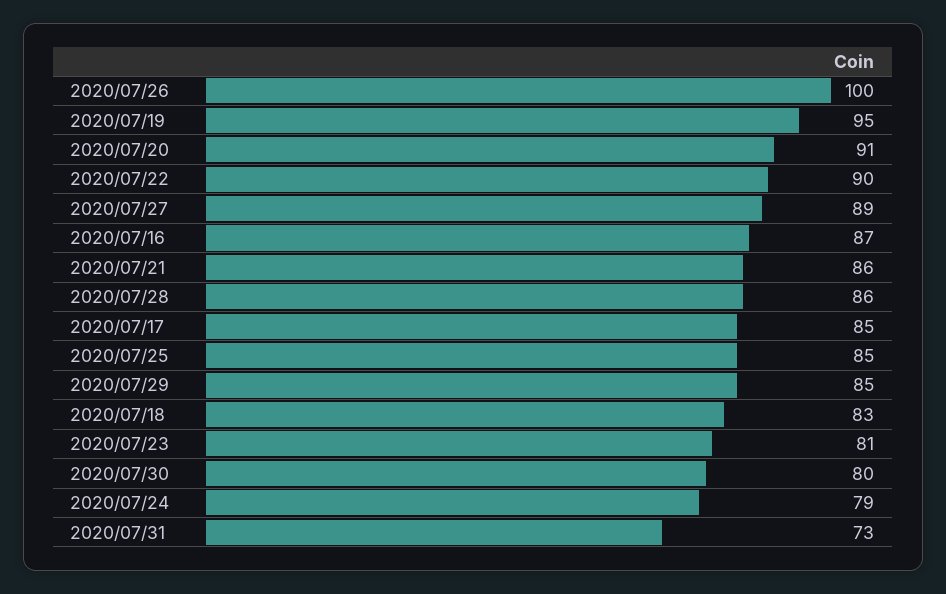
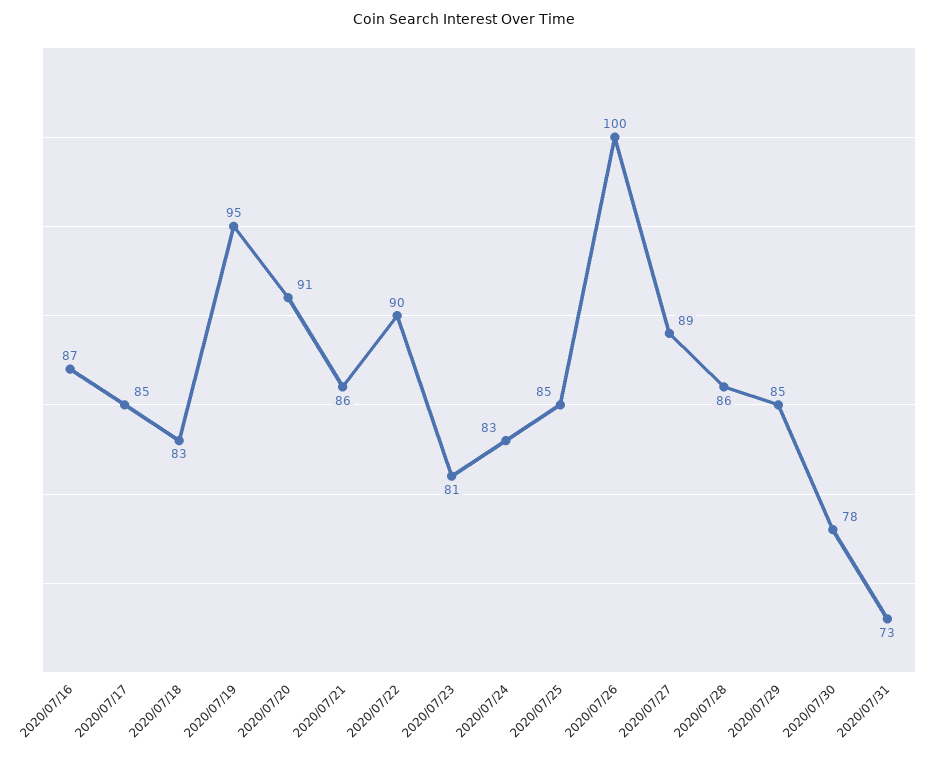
2020/07/30: 80 -> 78
2020/07/24: 79 -> 83

